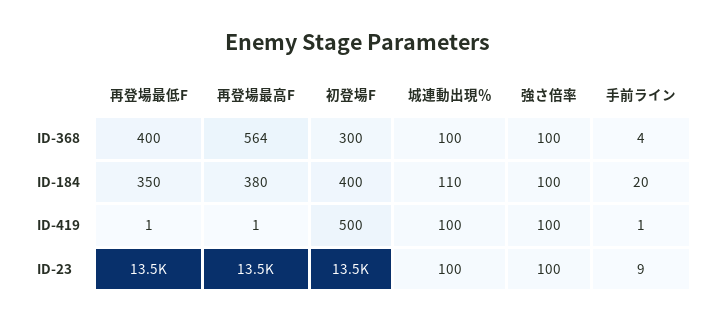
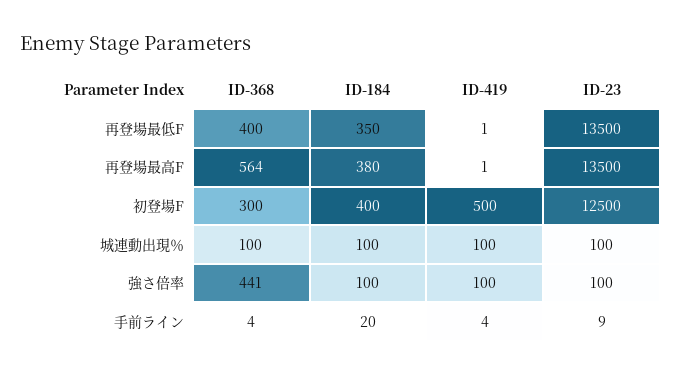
強さ倍率, ID-368: 100 -> 441
城連動出現％, ID-184: 110 -> 100
手前ライン, ID-419: 1 -> 4
初登場F, ID-23: 13500 -> 12500

